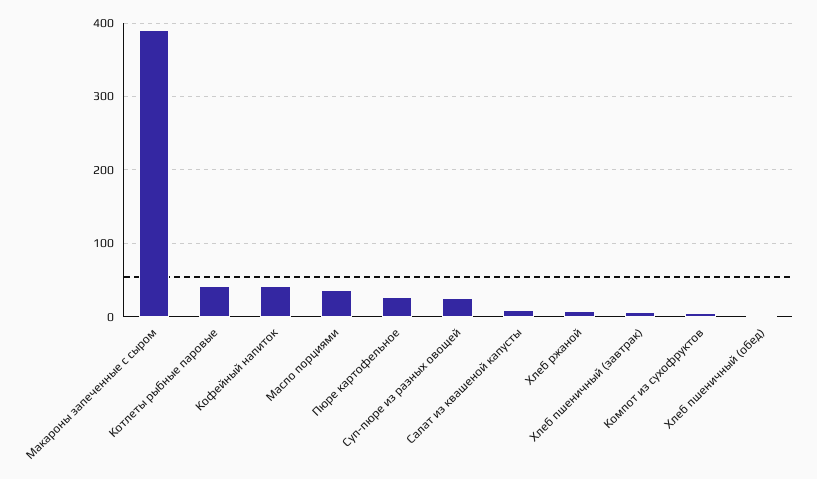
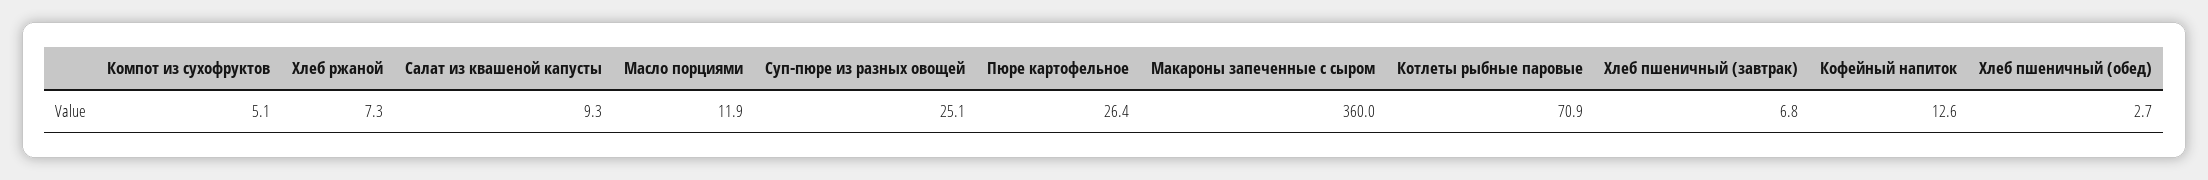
Макароны запеченные с сыром: 390 -> 360
Котлеты рыбные паровые: 40 -> 70.9
Кофейный напиток: 40 -> 12.6
Масло порциями: 40 -> 11.9

